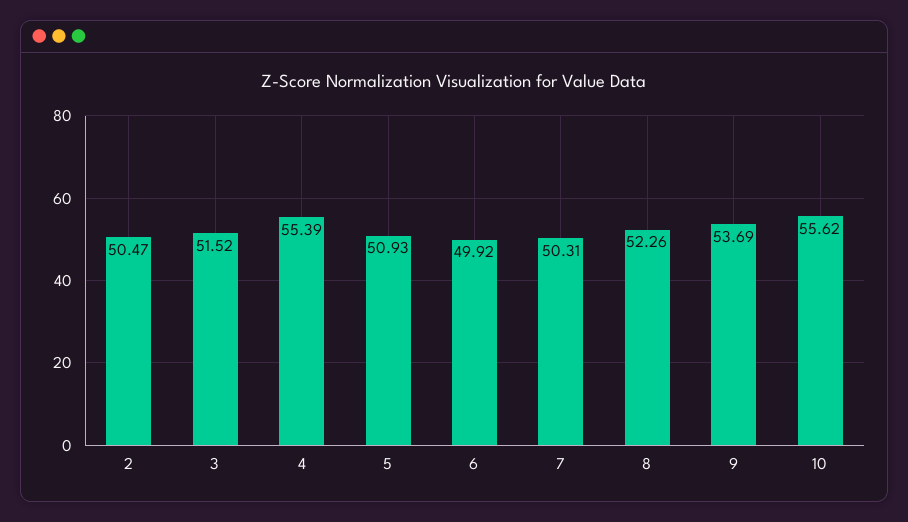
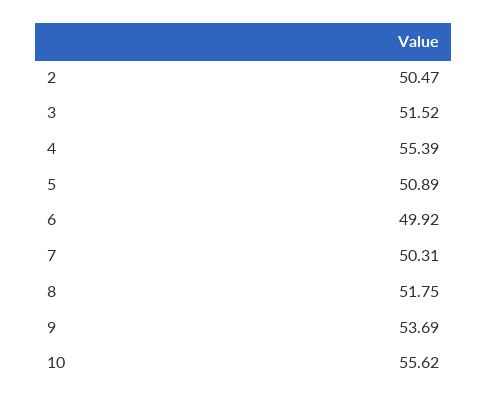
5: 50.93 -> 50.89
8: 52.26 -> 51.75

